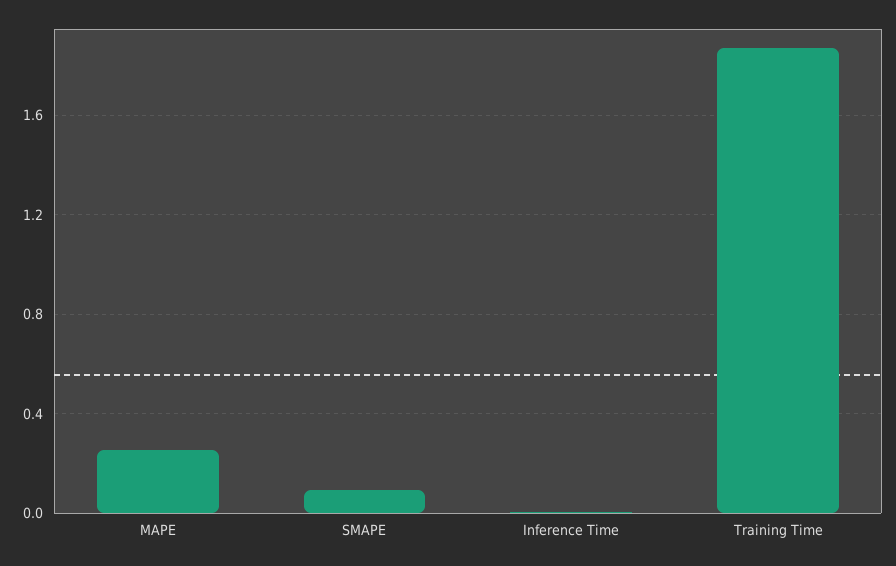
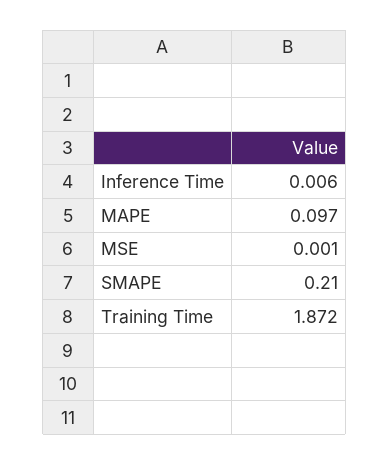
MAPE: 0.25 -> 0.097
SMAPE: 0.1 -> 0.21
MSE: none -> 0.001

